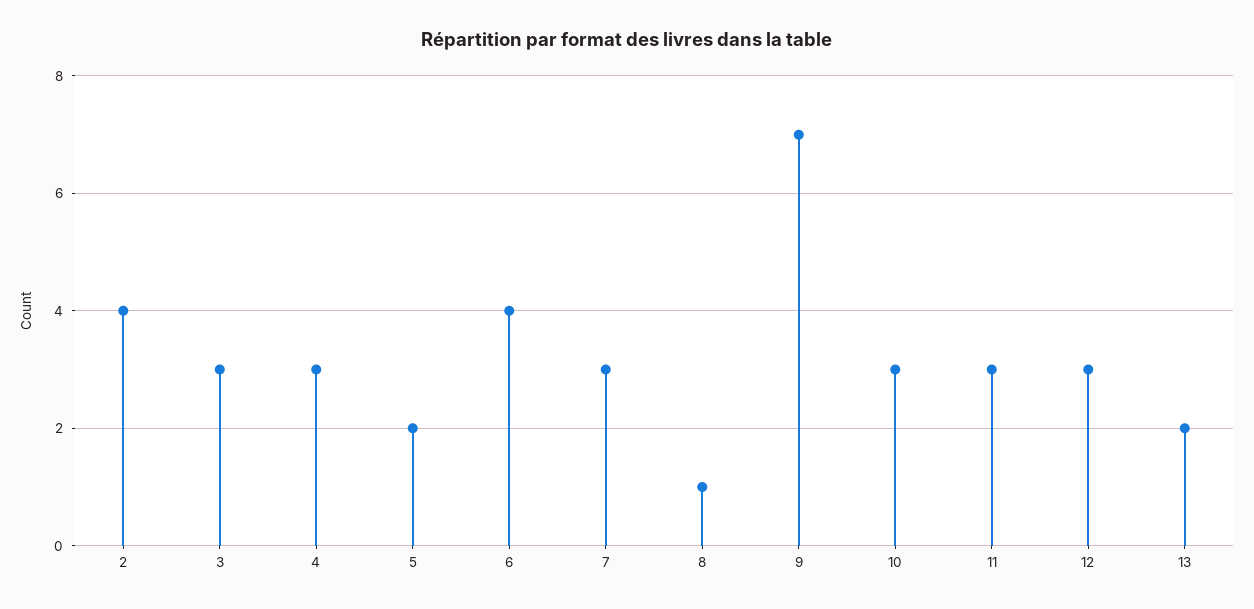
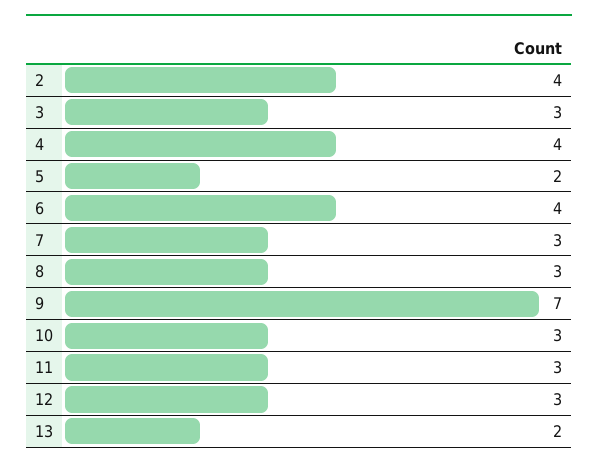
4: 3 -> 4
8: 1 -> 3

